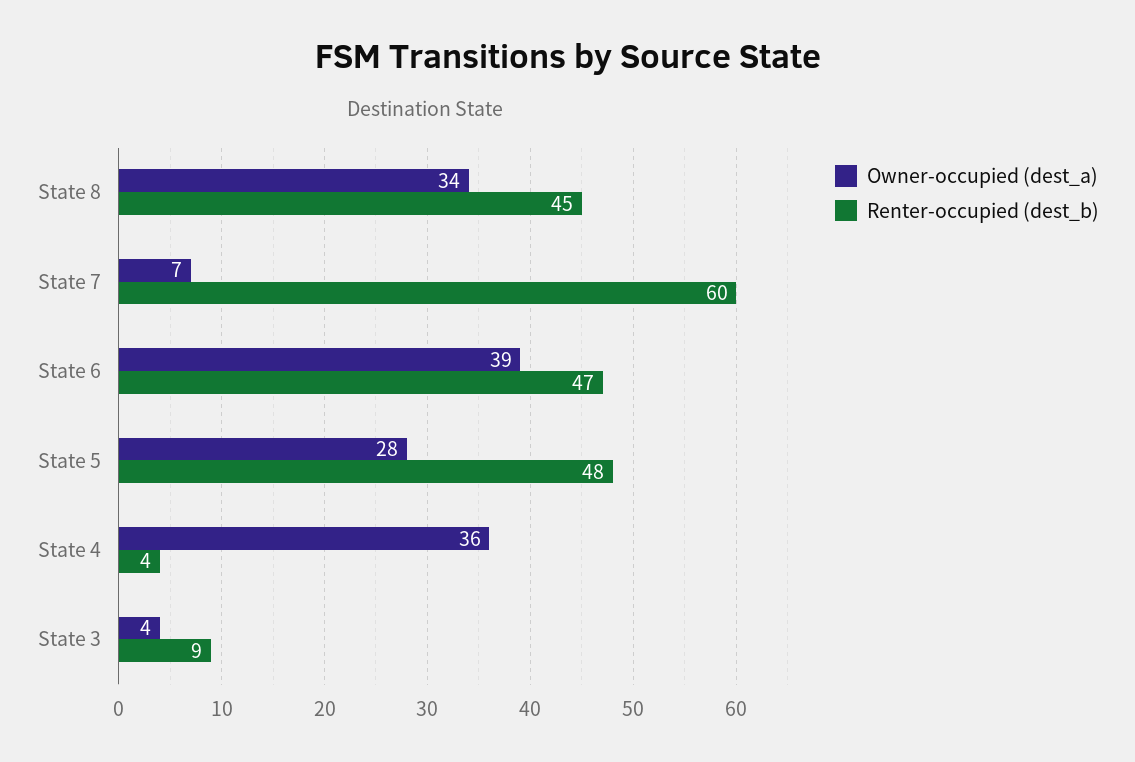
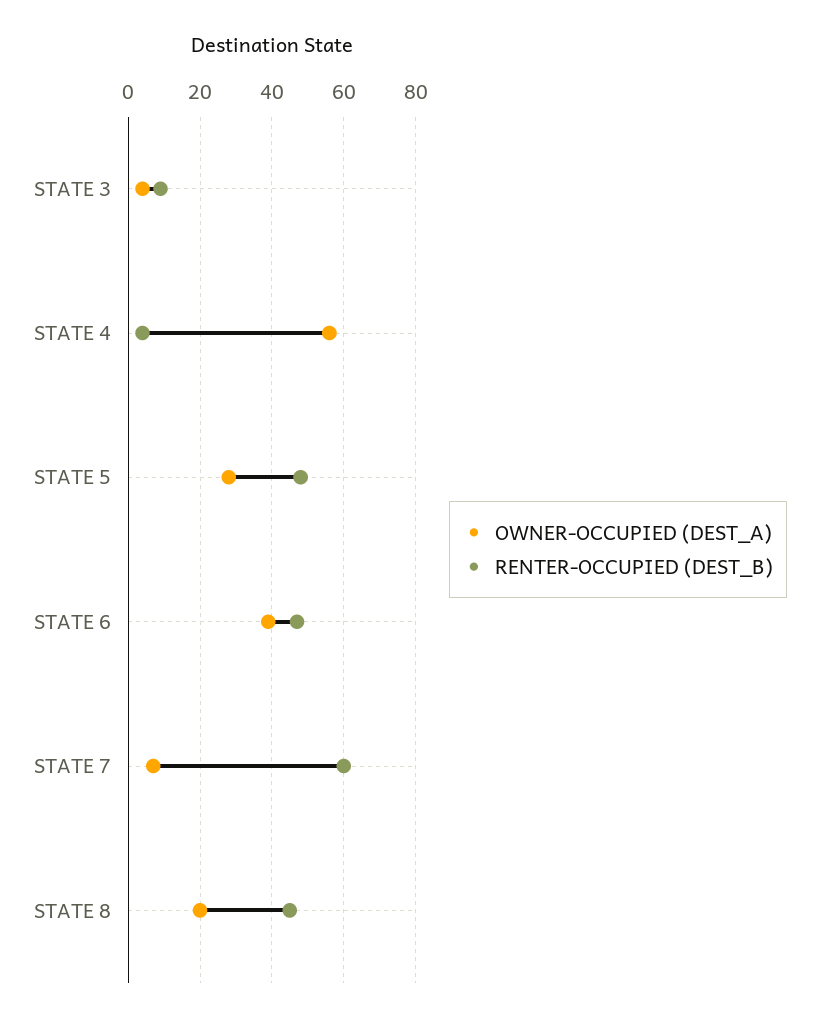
Owner-occupied (dest_a), State 8: 34 -> 20
Owner-occupied (dest_a), State 4: 36 -> 55

